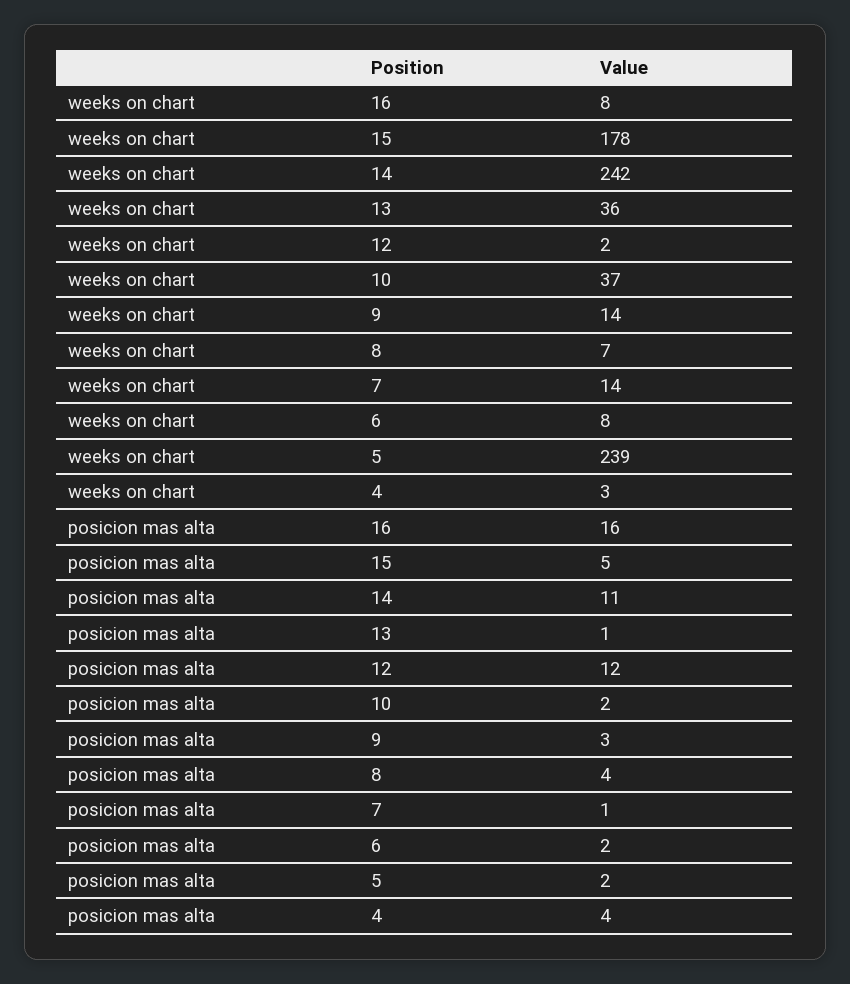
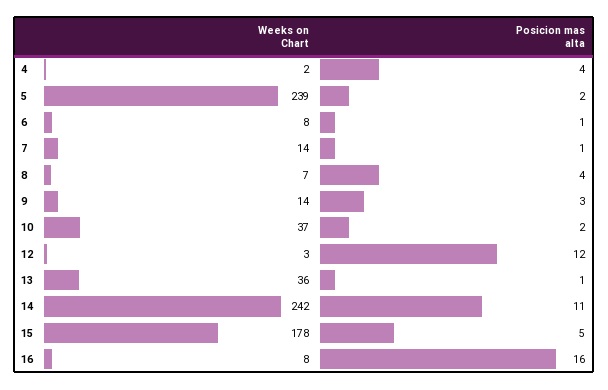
weeks on chart, 12: 2 -> 3
weeks on chart, 4: 3 -> 2
posicion mas alta, 6: 2 -> 1

